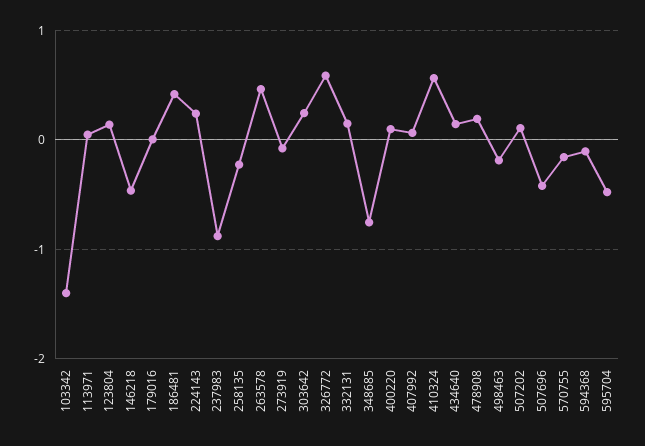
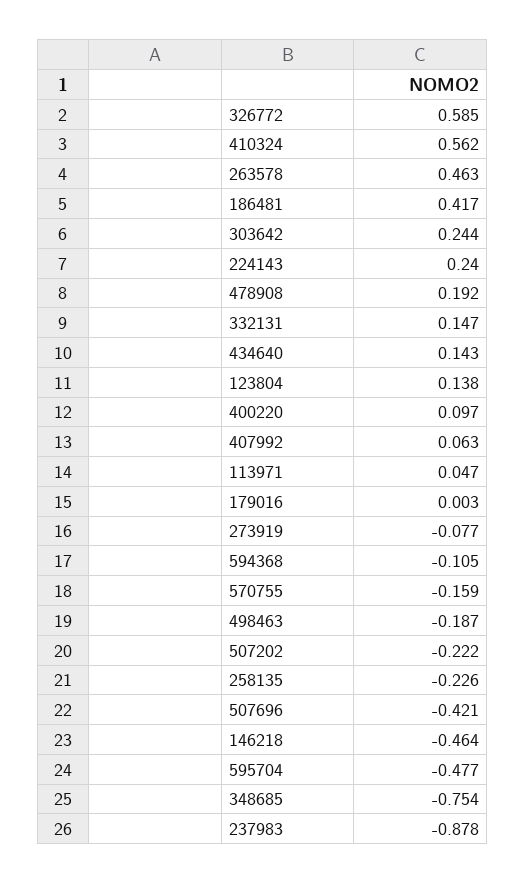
103342: -1.4 -> none
507202: 0.1 -> -0.222

